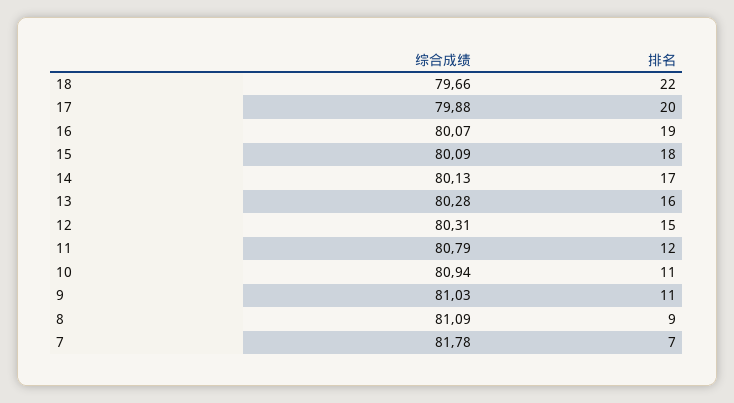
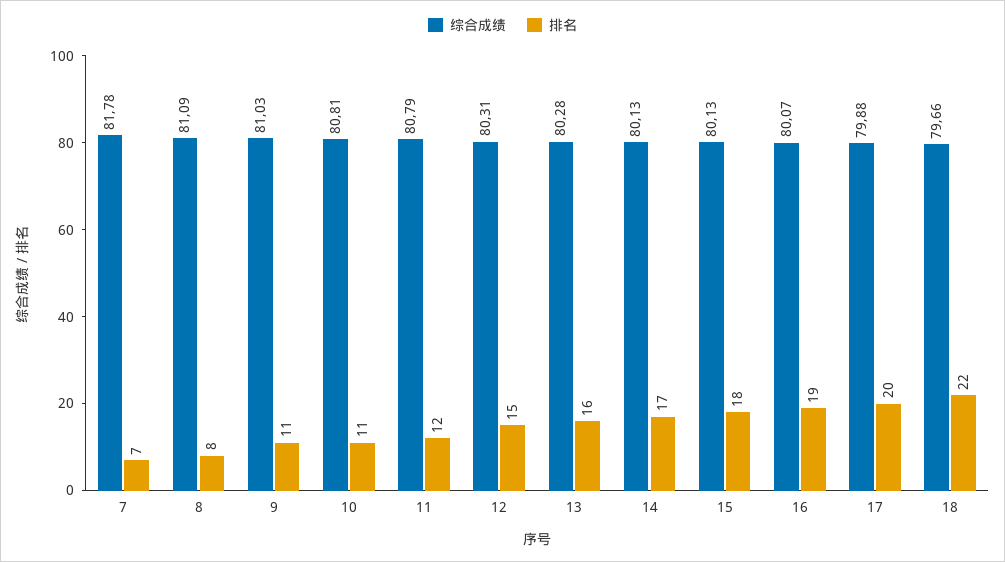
综合成绩, 15: 80.09 -> 80.13
综合成绩, 10: 80.94 -> 80.81
排名, 8: 9 -> 8

